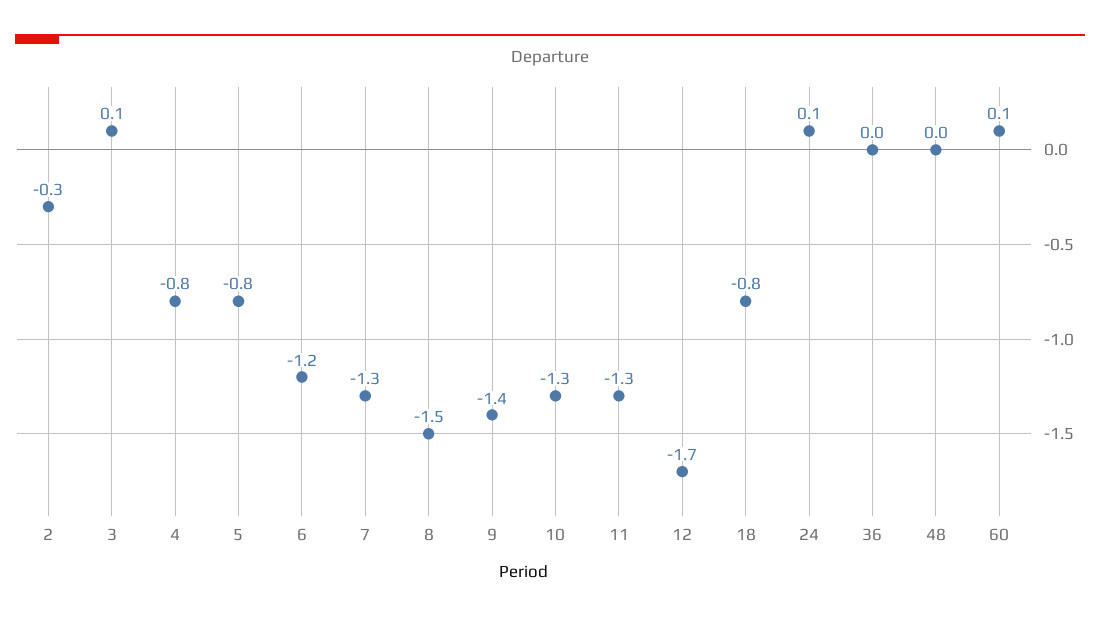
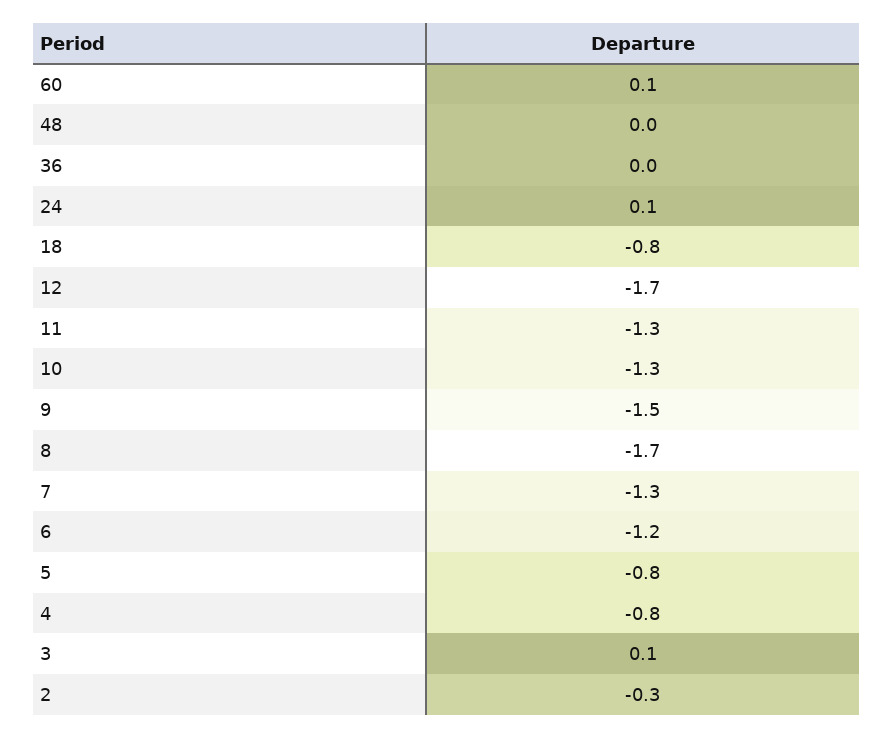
8: -1.5 -> -1.7
9: -1.4 -> -1.5

